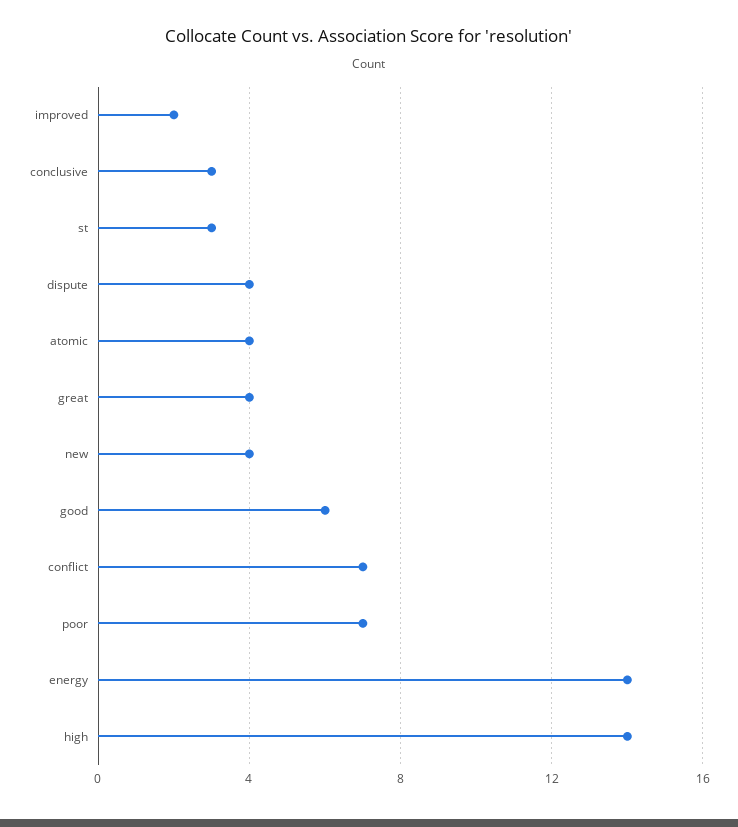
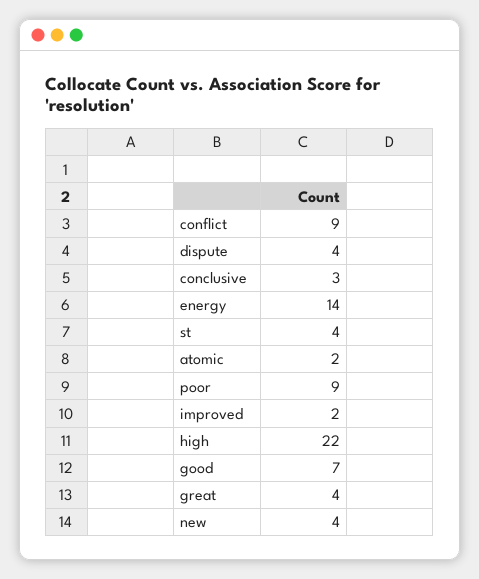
st: 3 -> 4
atomic: 4 -> 2
good: 6 -> 7
conflict: 7 -> 9
poor: 7 -> 9
high: 14 -> 22

